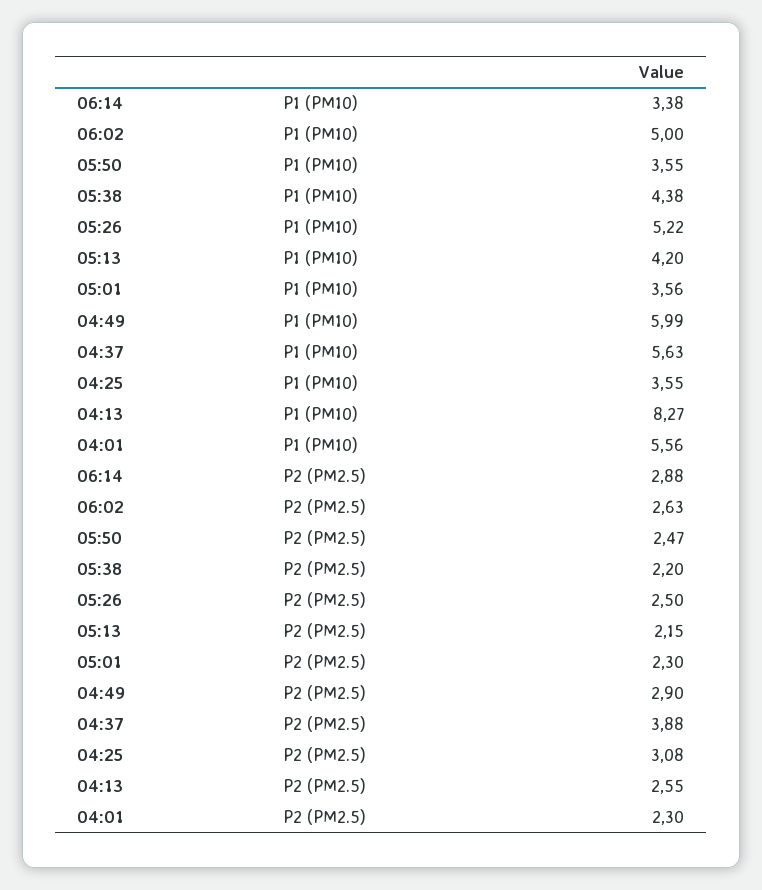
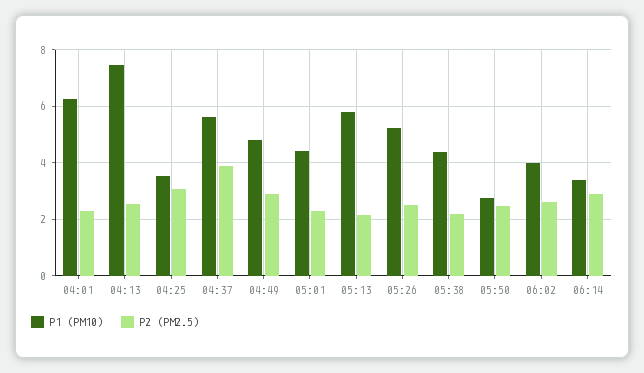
P1 (PM10), 06:02: 5 -> 4
P1 (PM10), 05:50: 3.55 -> 2.75
P1 (PM10), 05:13: 4.2 -> 5.75
P1 (PM10), 05:01: 3.56 -> 4.5
P1 (PM10), 04:49: 5.99 -> 4.75
P1 (PM10), 04:13: 8.27 -> 7.5
P1 (PM10), 04:01: 5.56 -> 6.25

